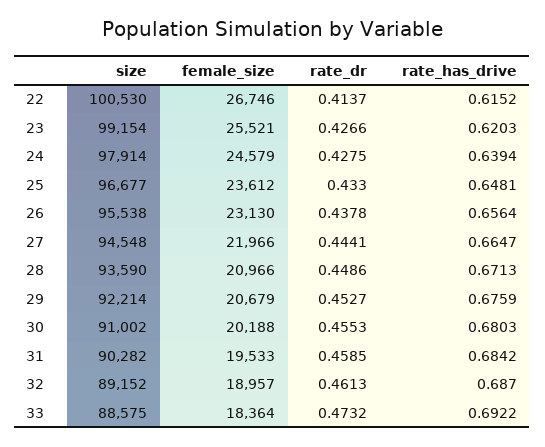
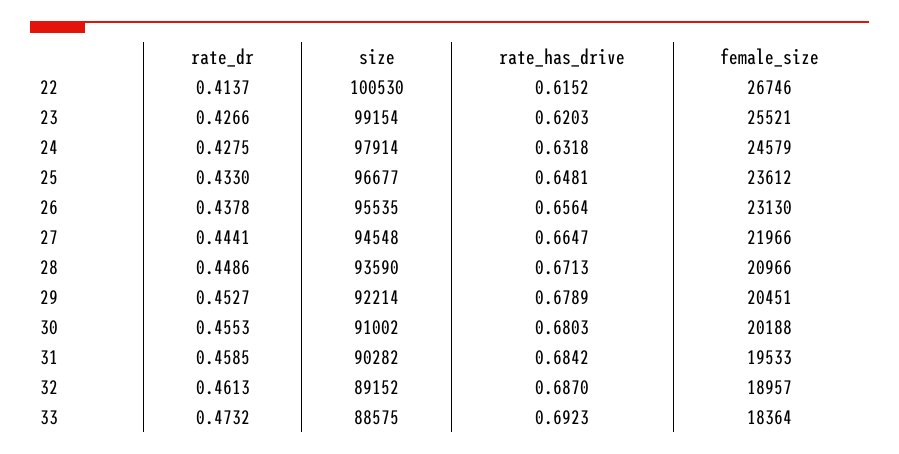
rate_has_drive, 24: 0.6394 -> 0.6318
size, 26: 95538 -> 95535
female_size, 29: 20679 -> 20451
rate_has_drive, 29: 0.6759 -> 0.6789
rate_has_drive, 33: 0.6922 -> 0.6923

